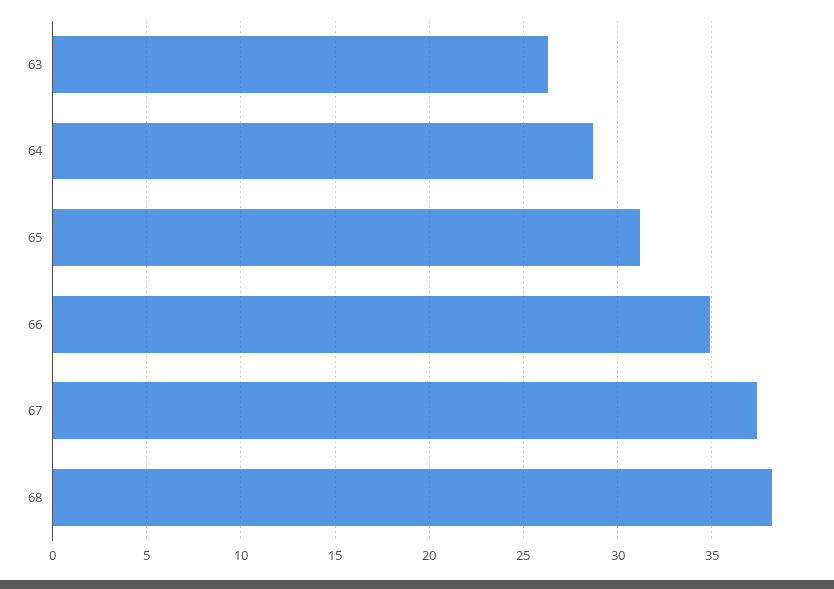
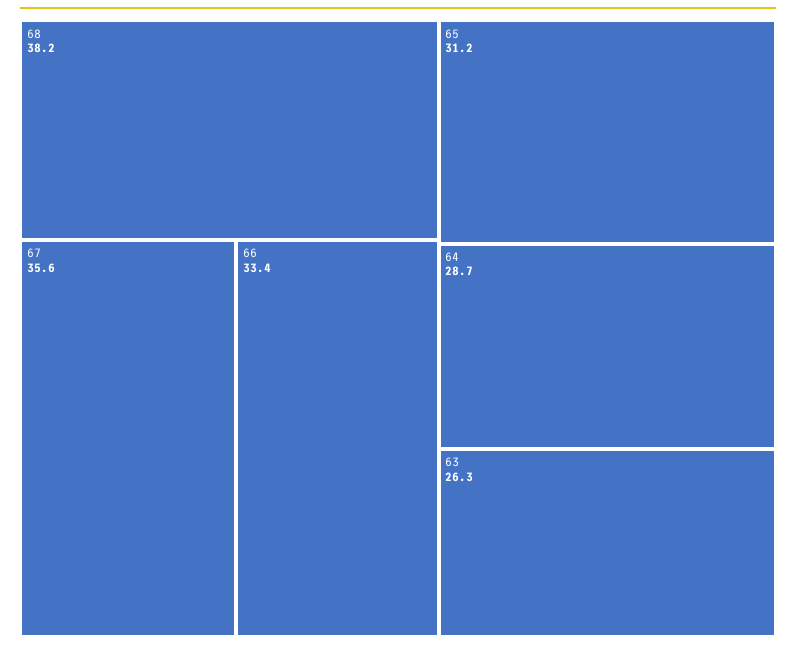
66: 35 -> 33.4
67: 37.5 -> 35.6

